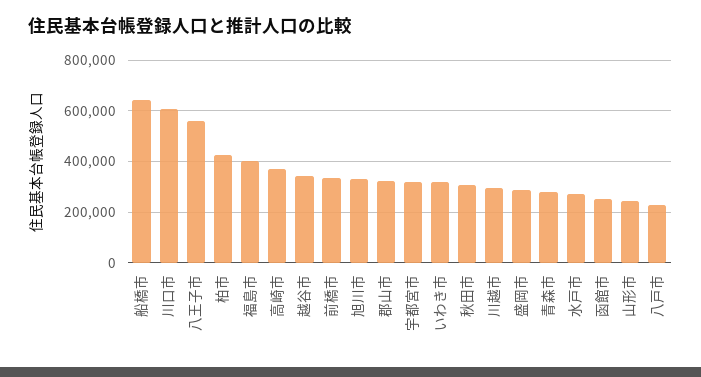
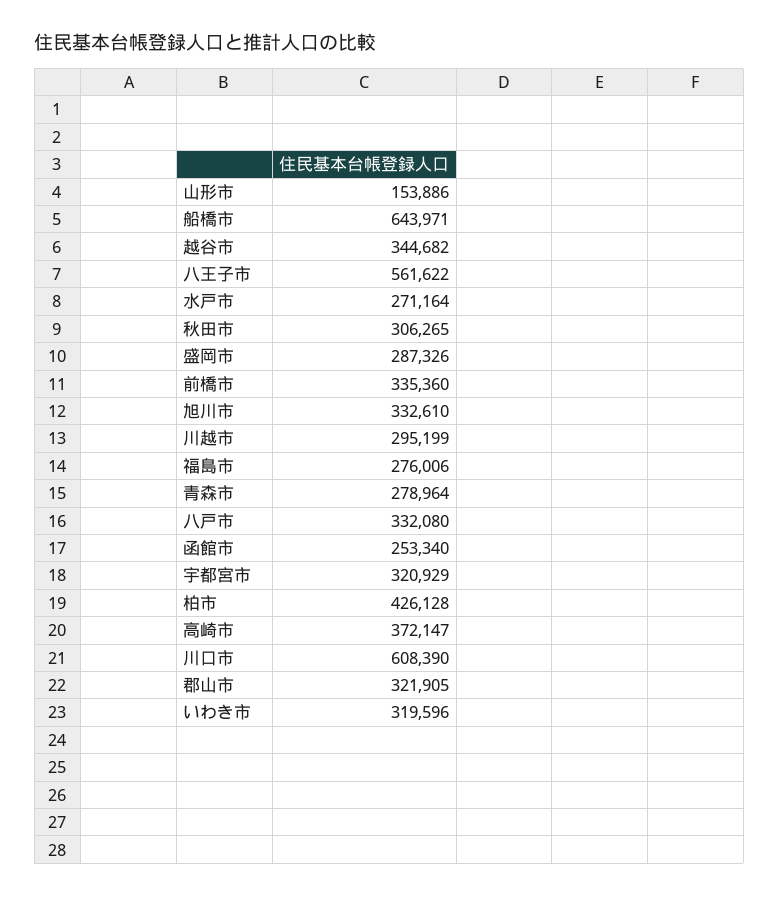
福島市: 400000 -> 276006
山形市: 250000 -> 153886
八戸市: 225000 -> 332080

